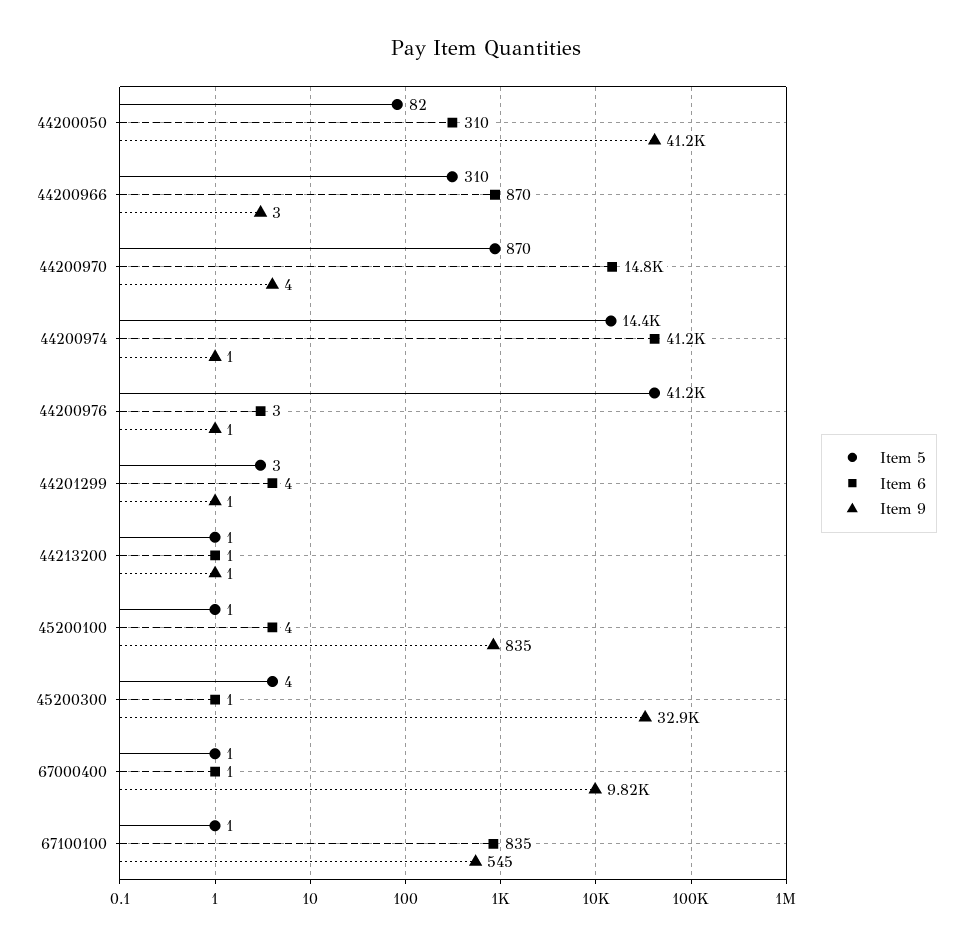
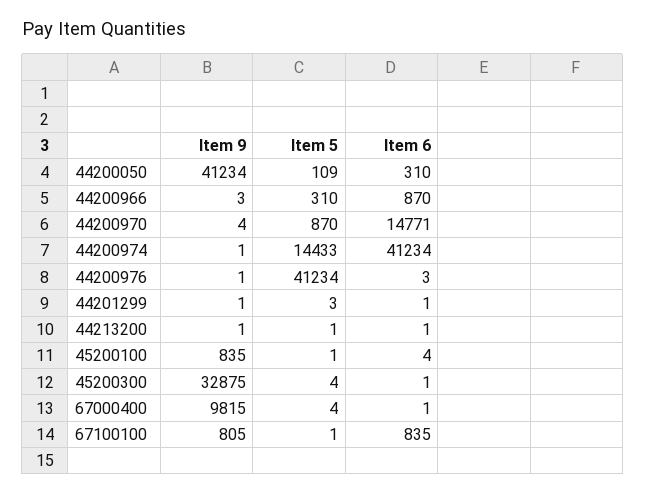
Item 5, 44200050: 82 -> 109
Item 6, 44201299: 4 -> 1
Item 5, 67000400: 1 -> 4
Item 9, 67100100: 545 -> 805

